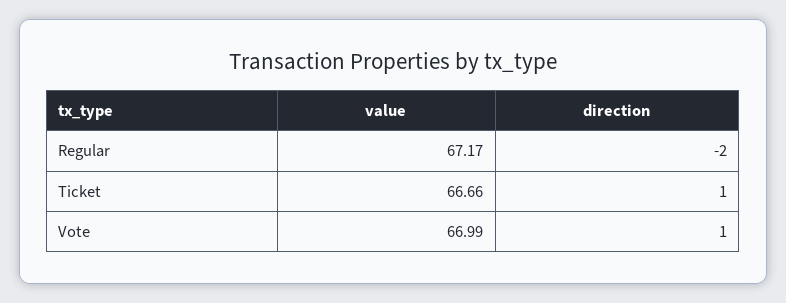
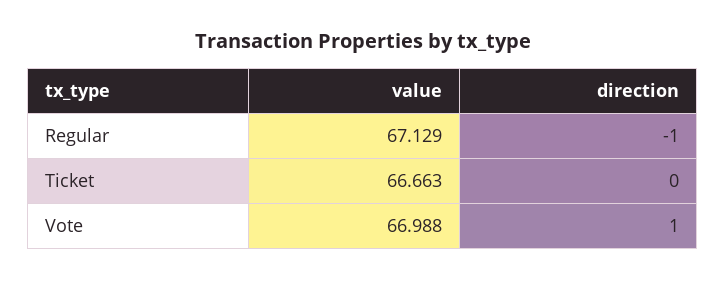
value, Regular: 67.17 -> 67.129
direction, Regular: -2 -> -1
direction, Ticket: 1 -> 0

